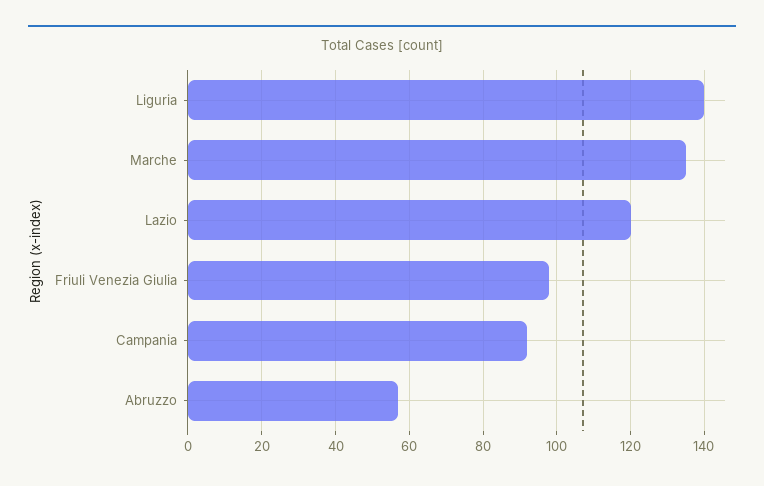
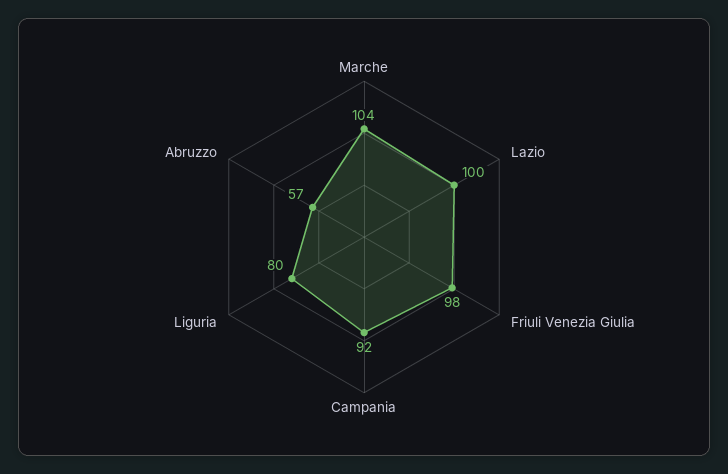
Liguria: 140 -> 80
Marche: 135 -> 104
Lazio: 120 -> 100

